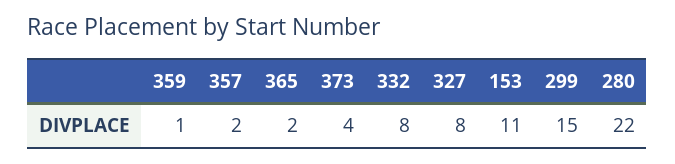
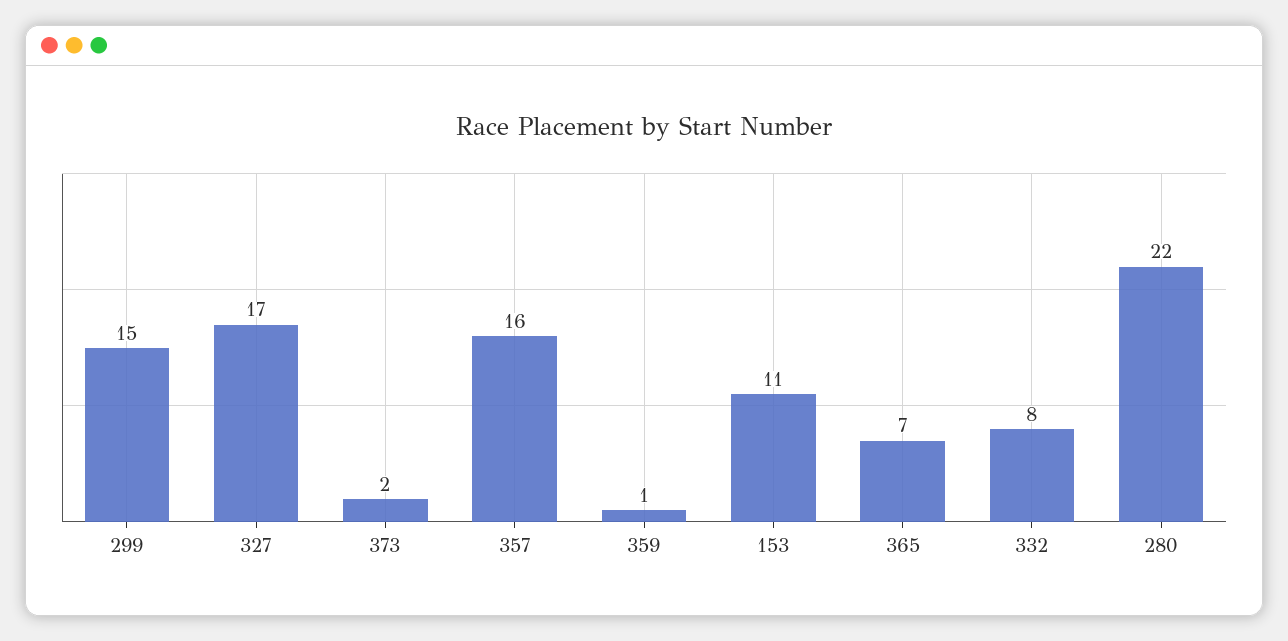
357: 2 -> 16
365: 2 -> 7
373: 4 -> 2
327: 8 -> 17

